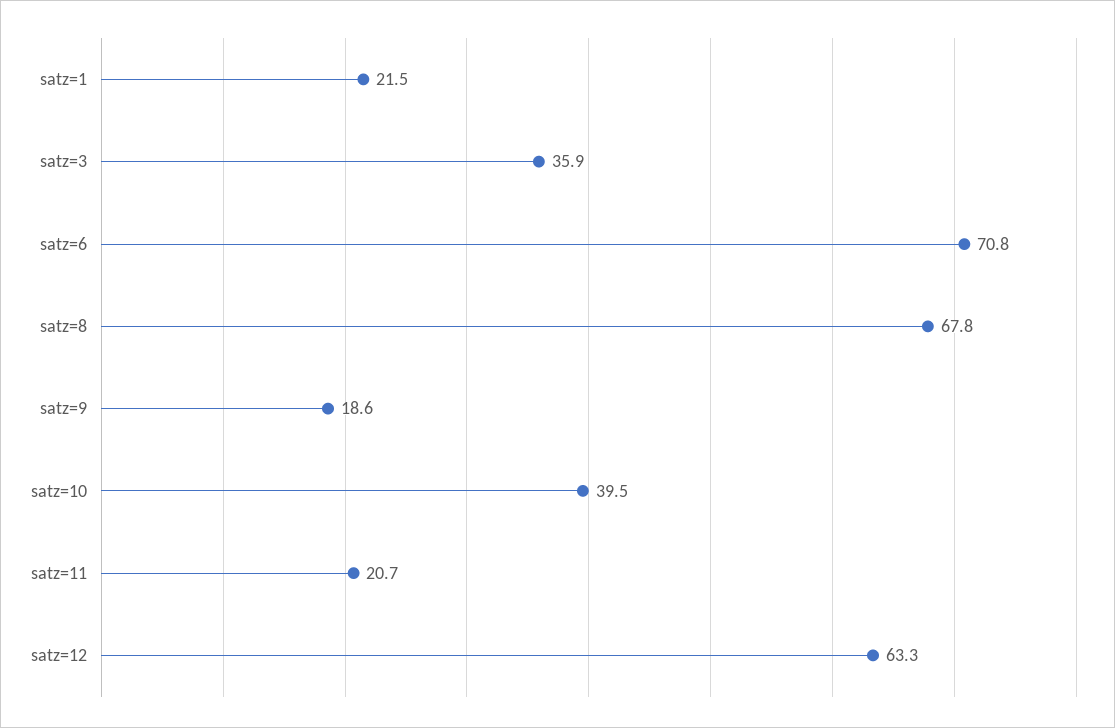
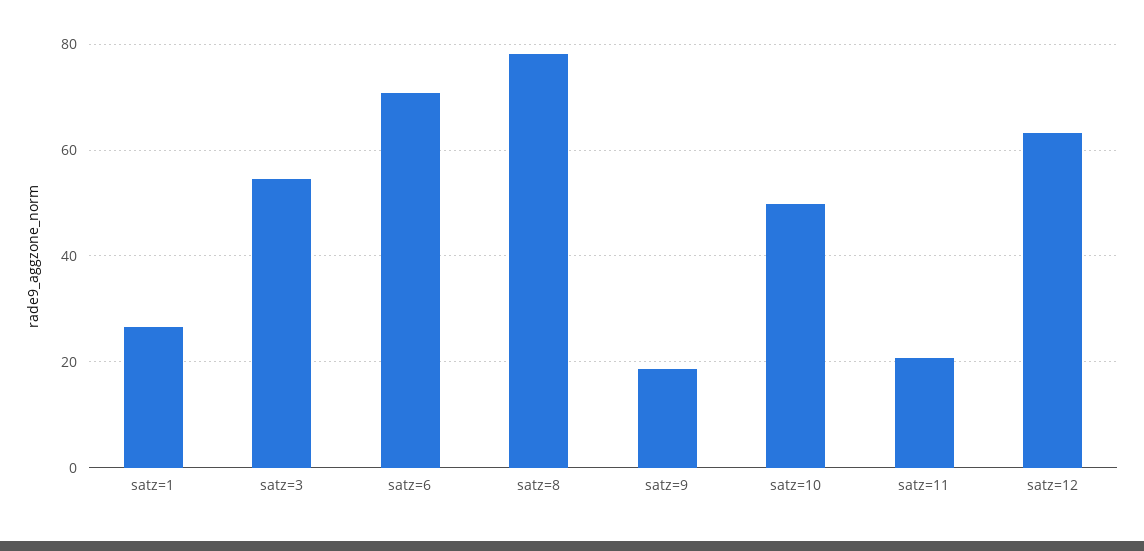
satz=1: 21.5 -> 26
satz=3: 35.9 -> 54
satz=8: 67.8 -> 78
satz=10: 39.5 -> 50

